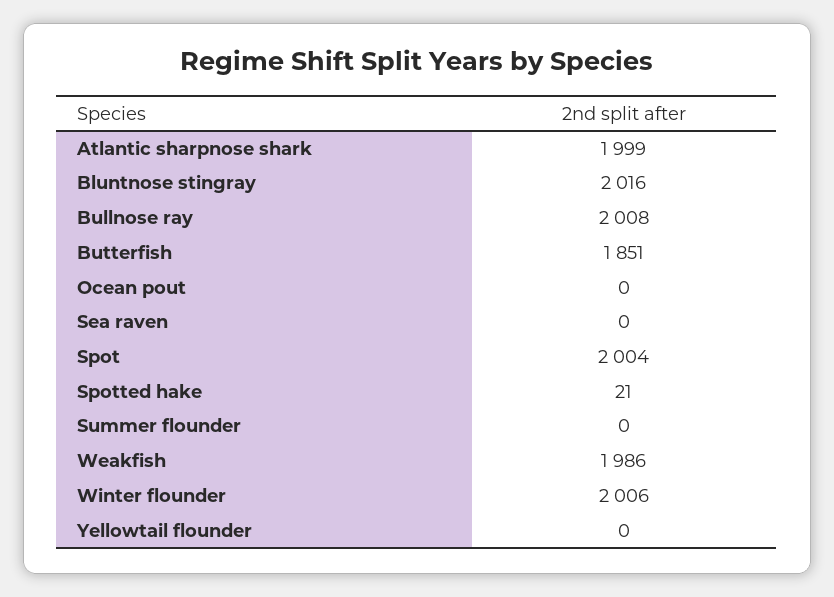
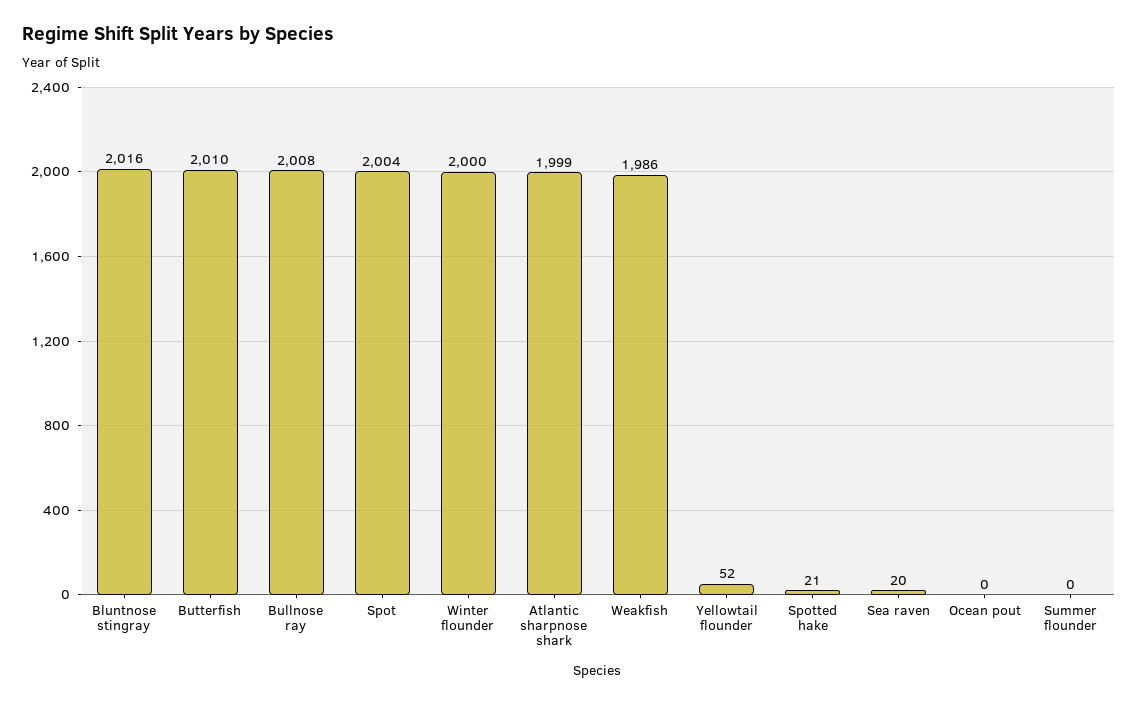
Butterfish: 1851 -> 2010
Sea raven: 0 -> 20
Winter flounder: 2006 -> 2000
Yellowtail flounder: 0 -> 52

